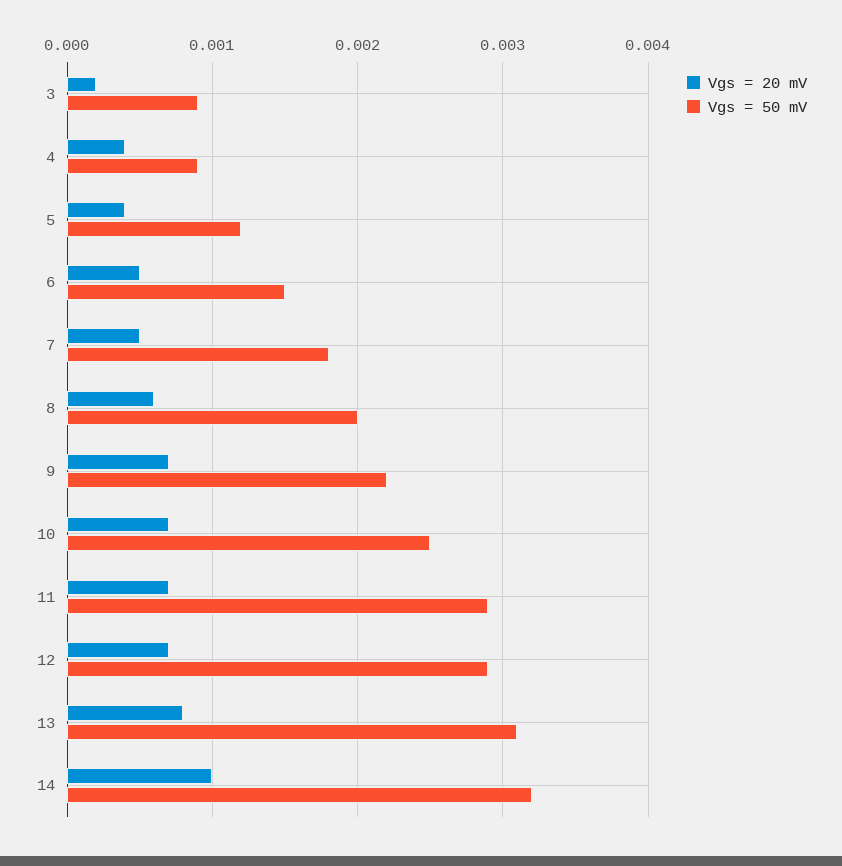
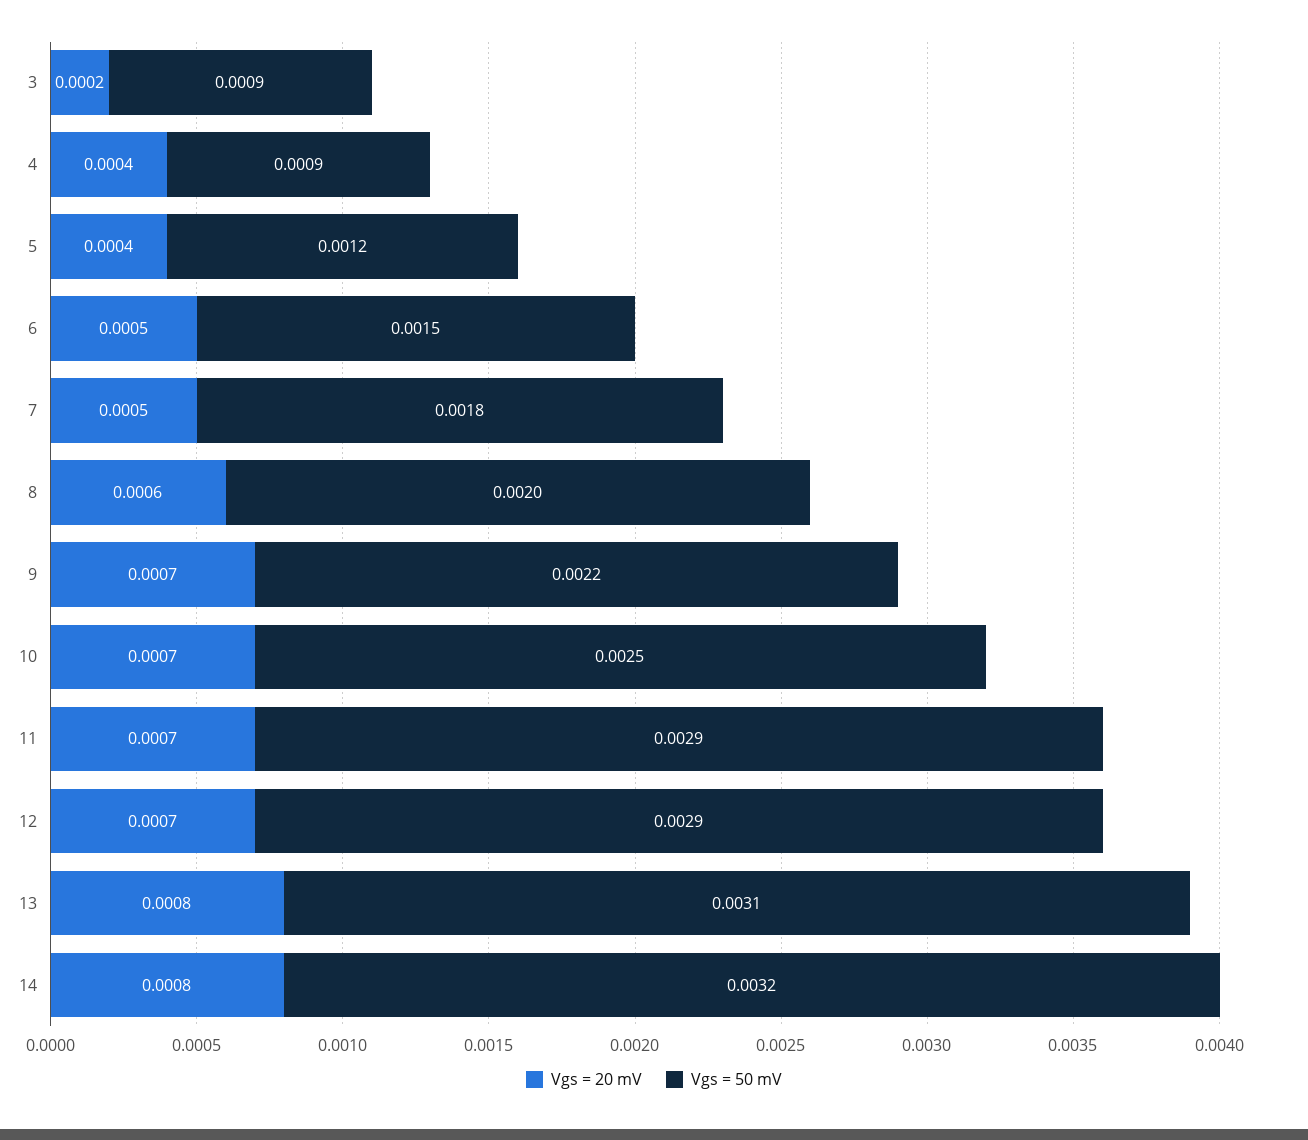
Vgs = 20 mV, 14: 0.001 -> 0.0008

